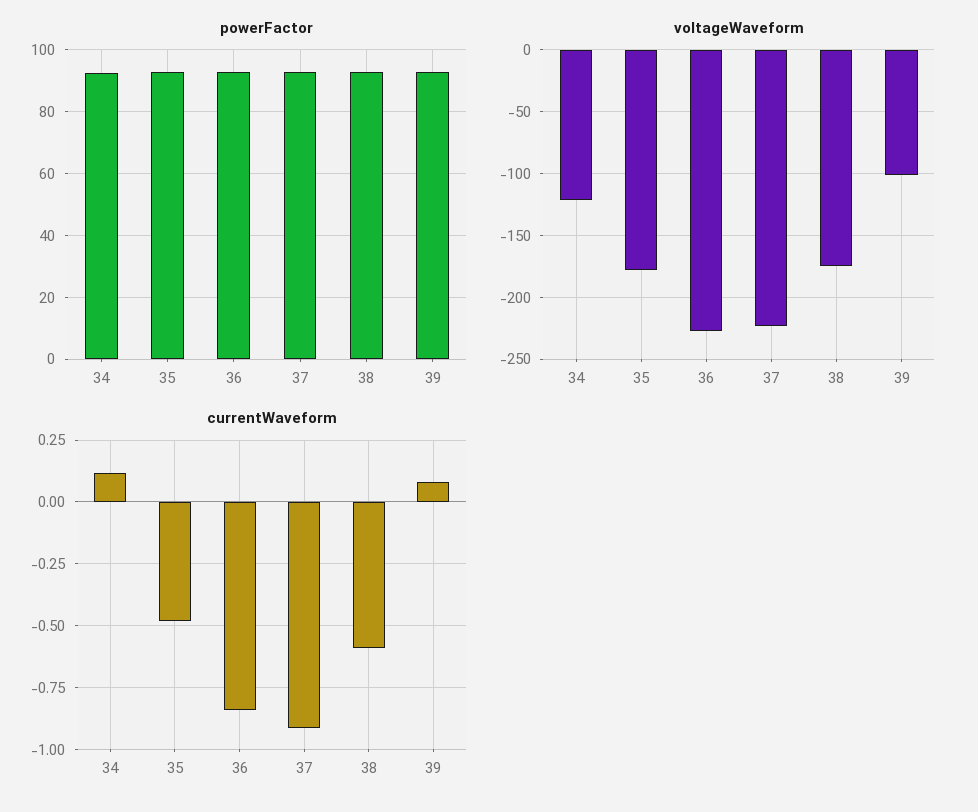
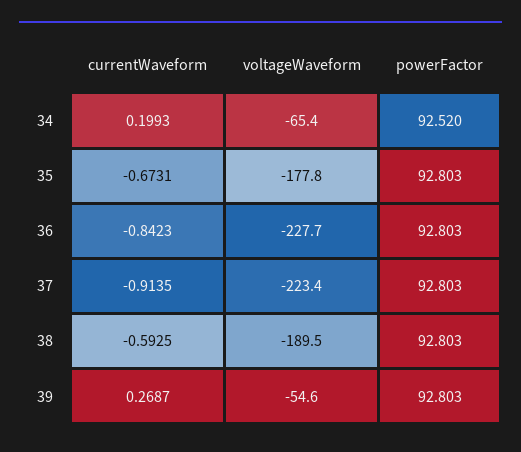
voltageWaveform, 34: -120 -> -65.4
voltageWaveform, 38: -175 -> -189.5
voltageWaveform, 39: -100 -> -54.6
currentWaveform, 34: 0.125 -> 0.1993
currentWaveform, 35: -0.475 -> -0.6731
currentWaveform, 39: 0.075 -> 0.2687

